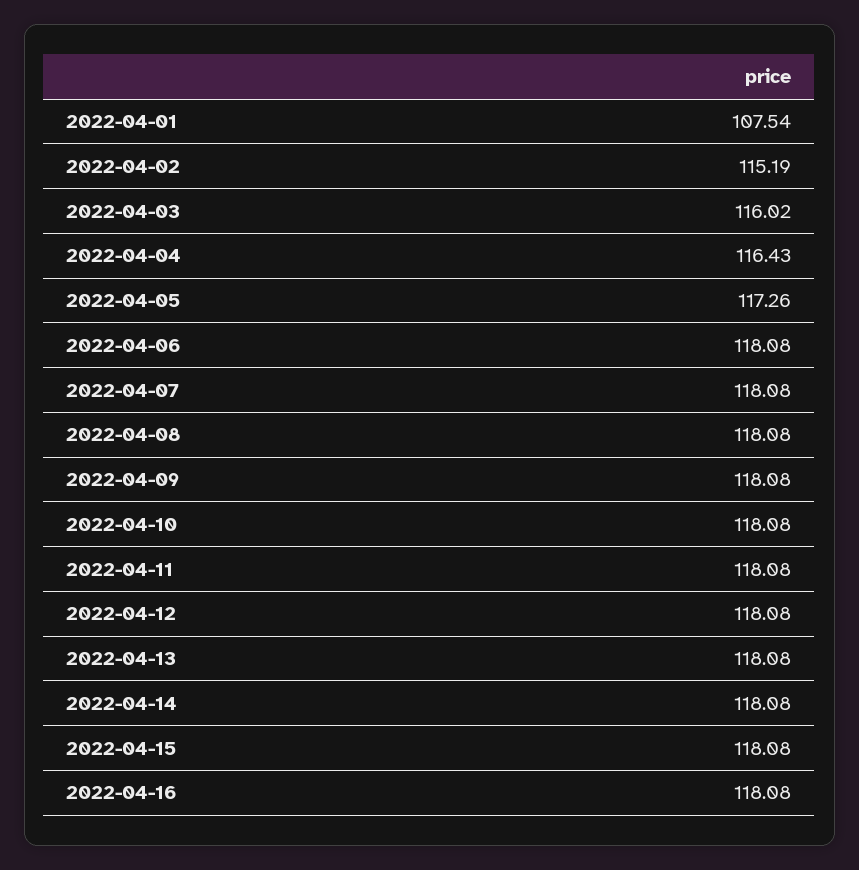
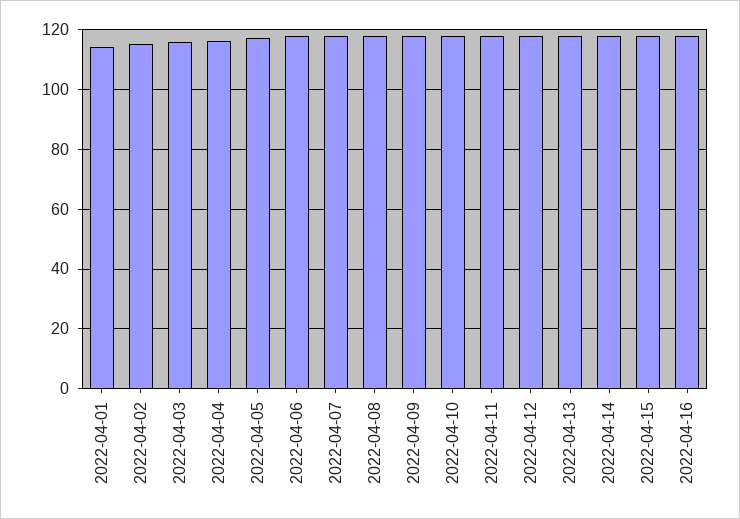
2022-04-01: 107.54 -> 115

